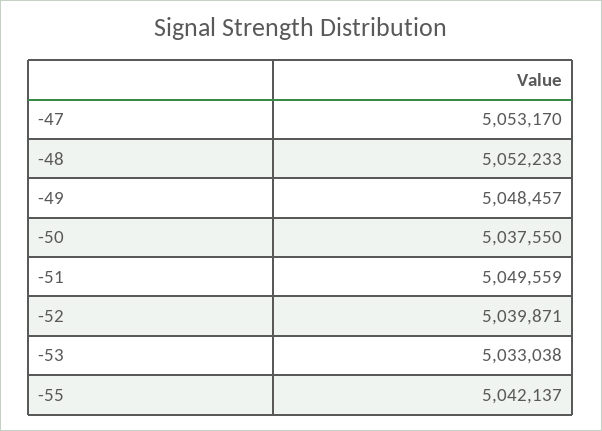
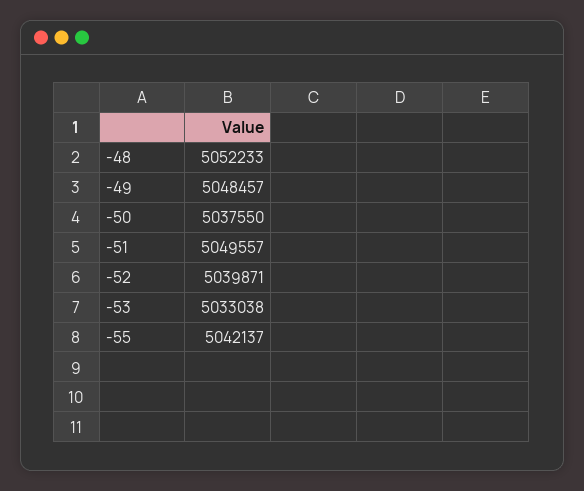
-47: 5053170 -> none
-51: 5049559 -> 5049557

